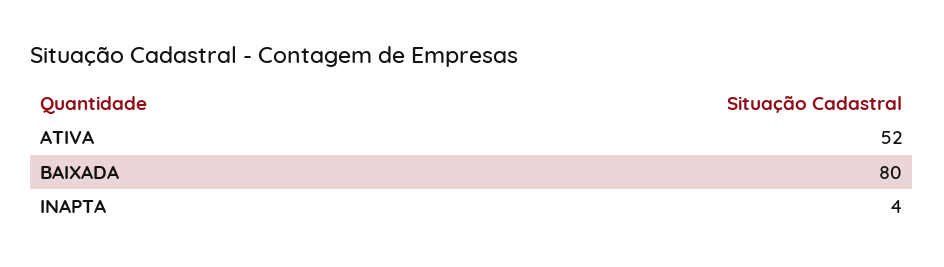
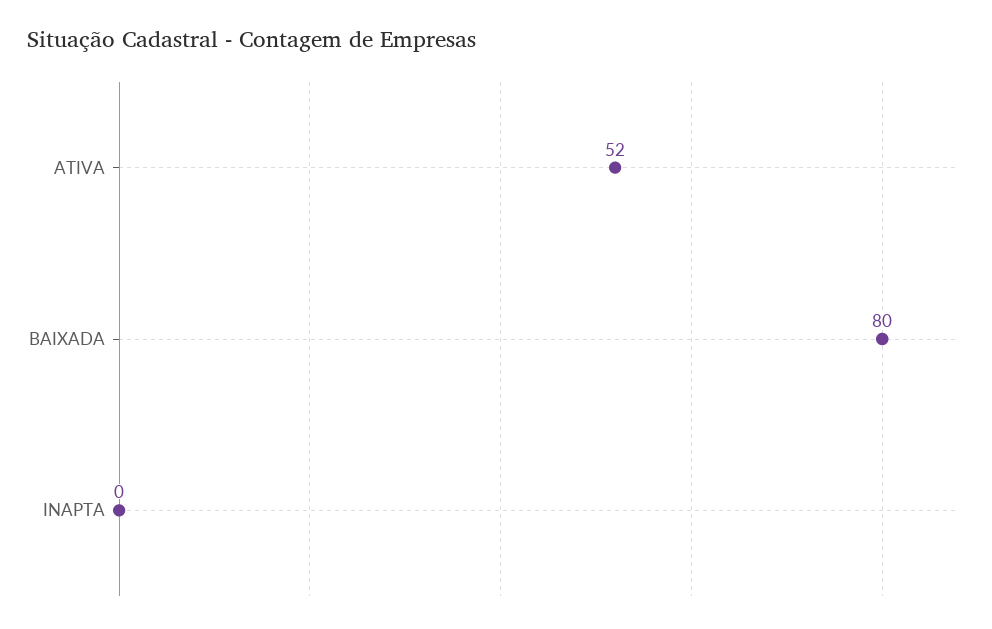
INAPTA: 4 -> 0

